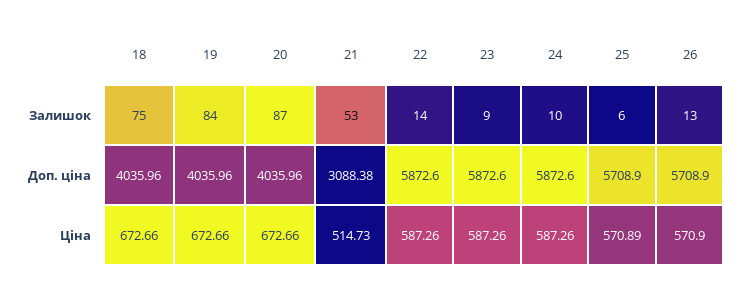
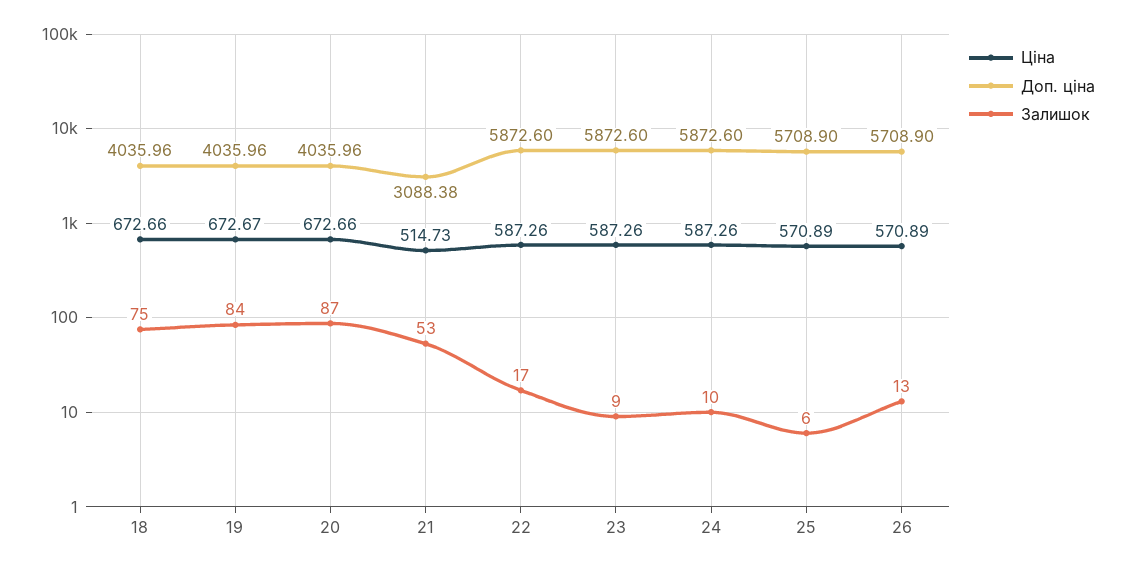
Залишок, 22: 14 -> 17
Ціна, 19: 672.66 -> 672.67
Ціна, 26: 570.9 -> 570.89

